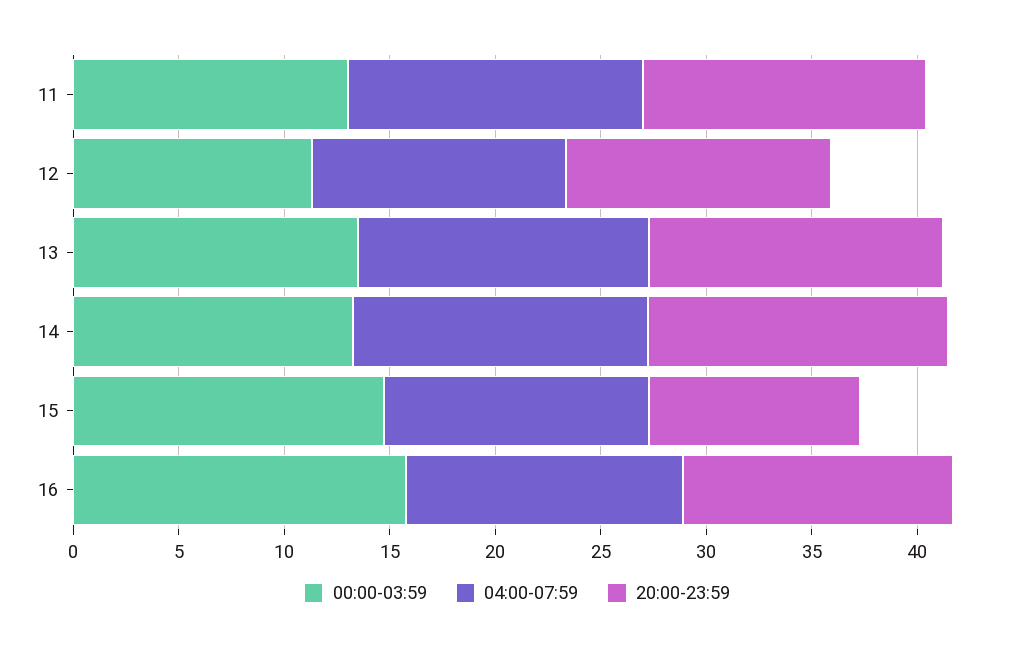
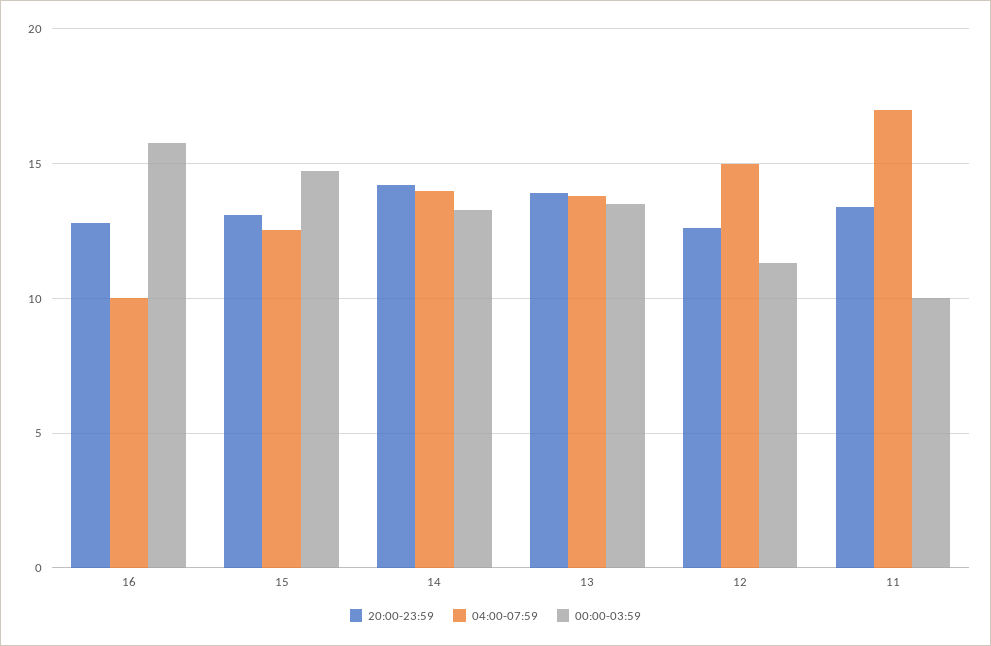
00:00-03:59, 11: 13 -> 10
04:00-07:59, 11: 14 -> 17
04:00-07:59, 12: 12 -> 15
20:00-23:59, 15: 10 -> 13
04:00-07:59, 16: 13 -> 10

